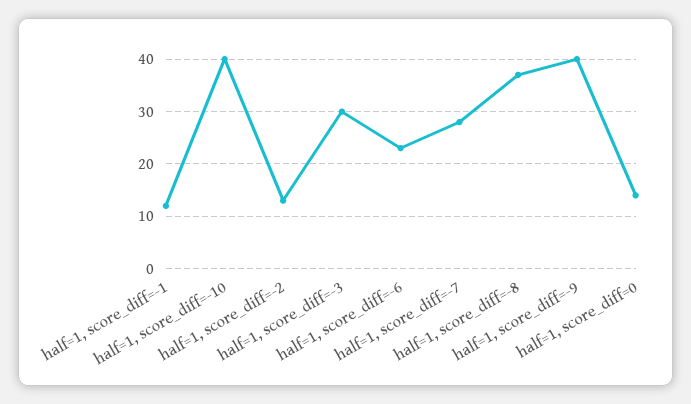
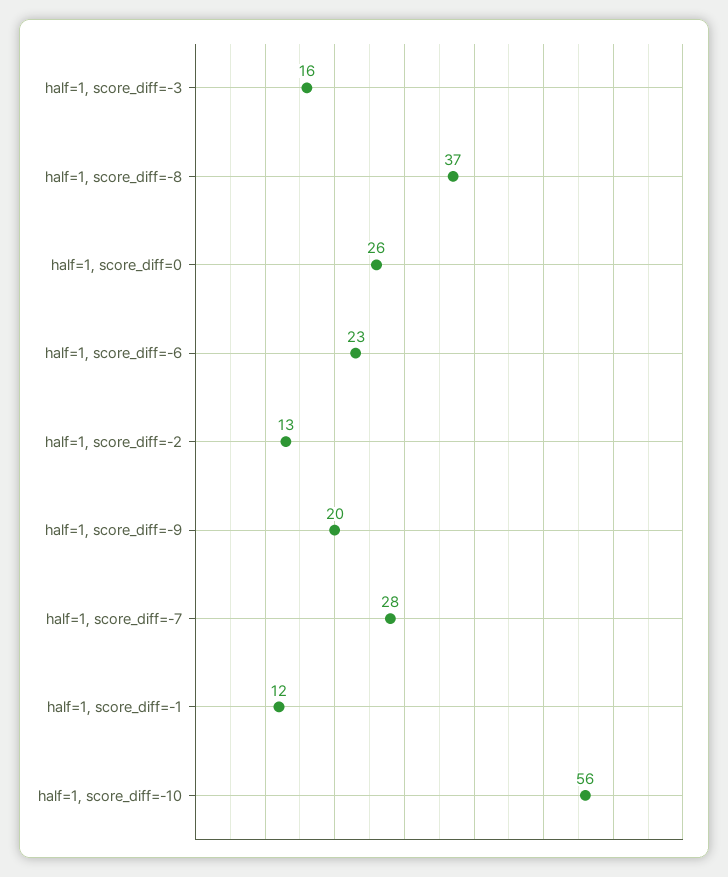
half=1, score_diff=-10: 40 -> 56
half=1, score_diff=-3: 30 -> 16
half=1, score_diff=-9: 40 -> 20
half=1, score_diff=0: 15 -> 26

